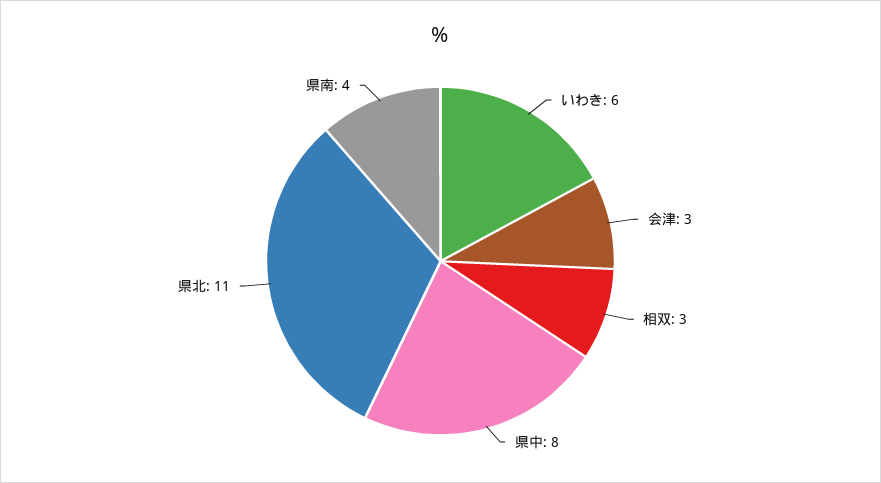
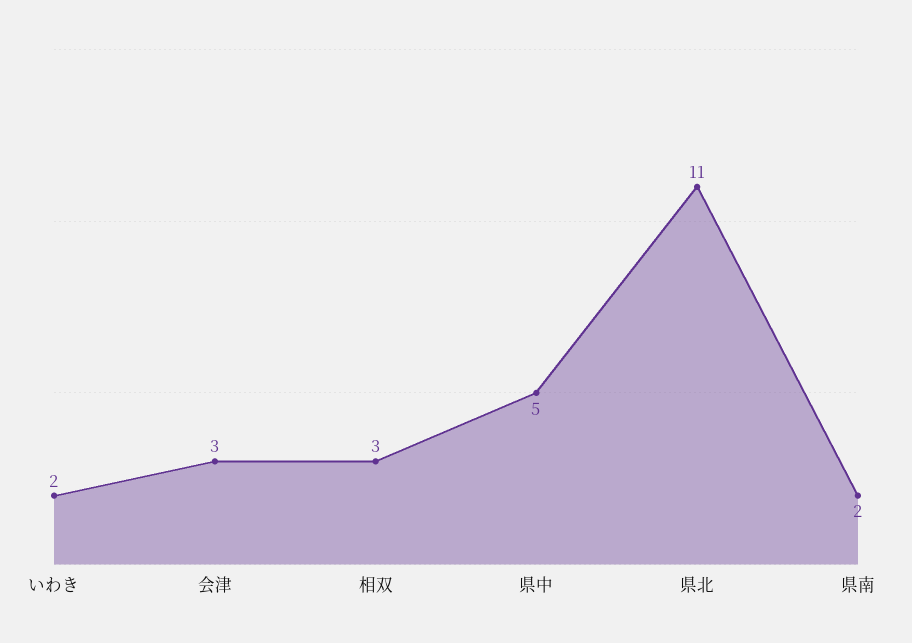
いわき: 6 -> 2
県中: 8 -> 5
県南: 4 -> 2

